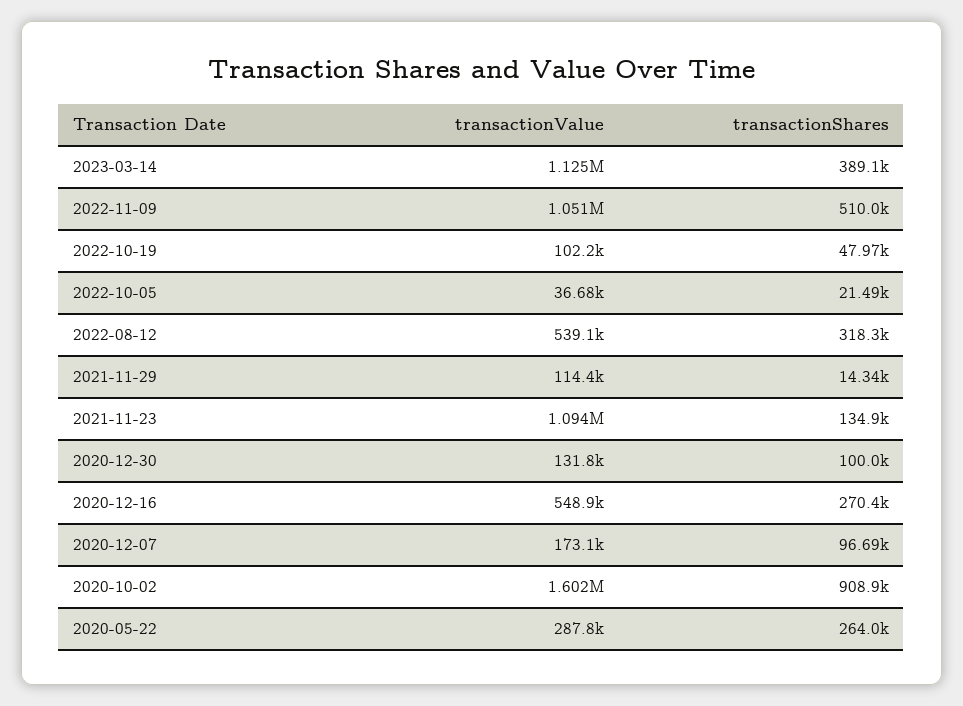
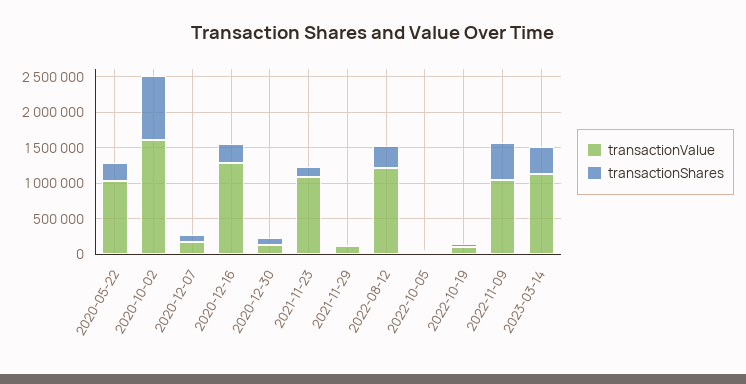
transactionValue, 2022-08-12: 539100 -> 1250000
transactionValue, 2020-12-16: 548900 -> 1250000
transactionValue, 2020-05-22: 287800 -> 1000000

